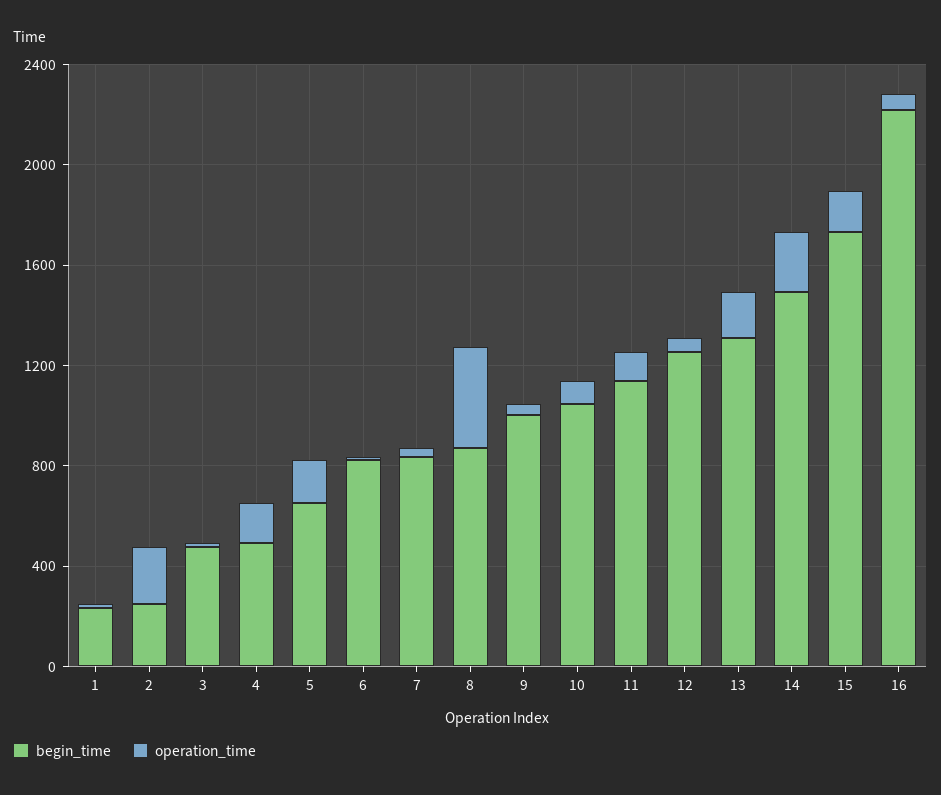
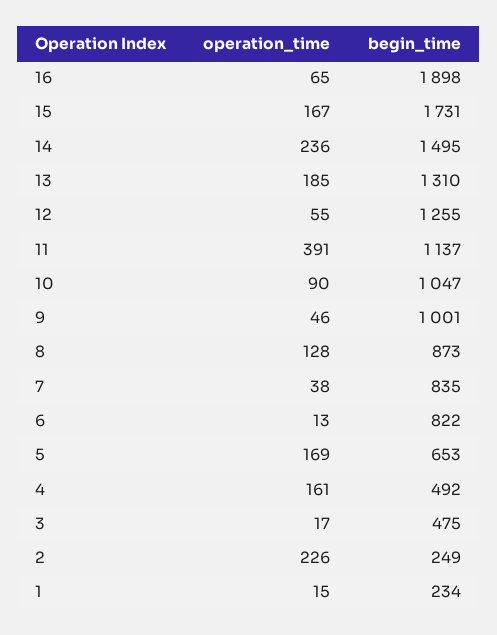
operation_time, 8: 400 -> 128
operation_time, 11: 100 -> 391
begin_time, 16: 2200 -> 1898

